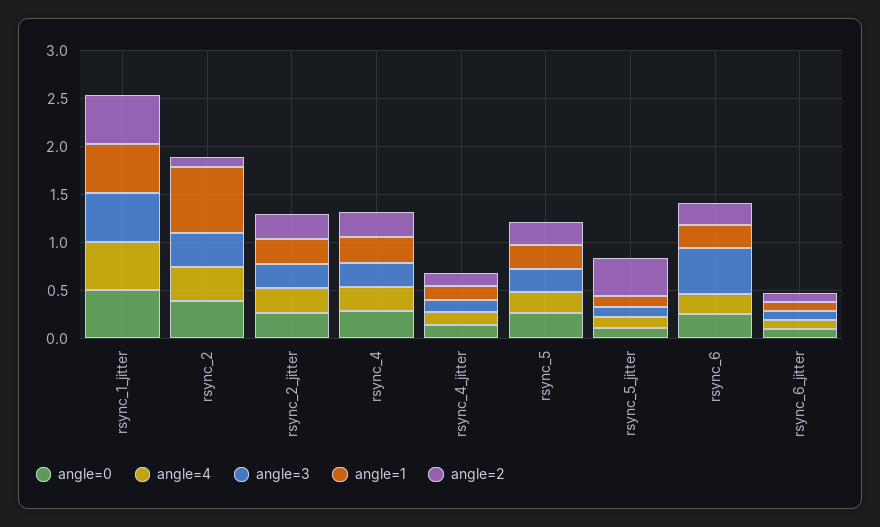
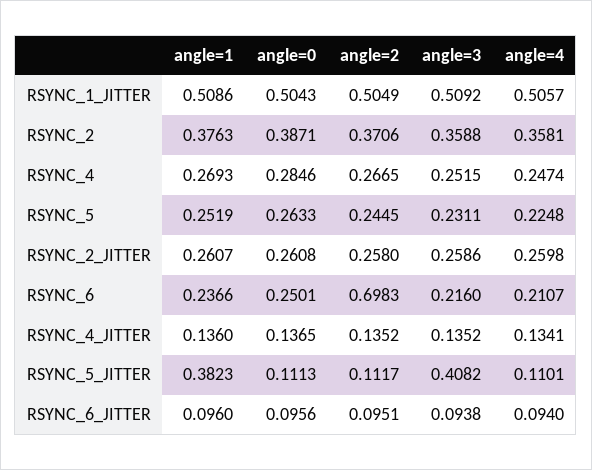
angle=1, rsync_2: 0.7 -> 0.3763
angle=2, rsync_2: 0.1 -> 0.3706
angle=3, rsync_5_jitter: 0.1 -> 0.4082
angle=1, rsync_5_jitter: 0.1 -> 0.3823
angle=2, rsync_5_jitter: 0.4 -> 0.1117
angle=3, rsync_6: 0.5 -> 0.216
angle=2, rsync_6: 0.2 -> 0.6983

